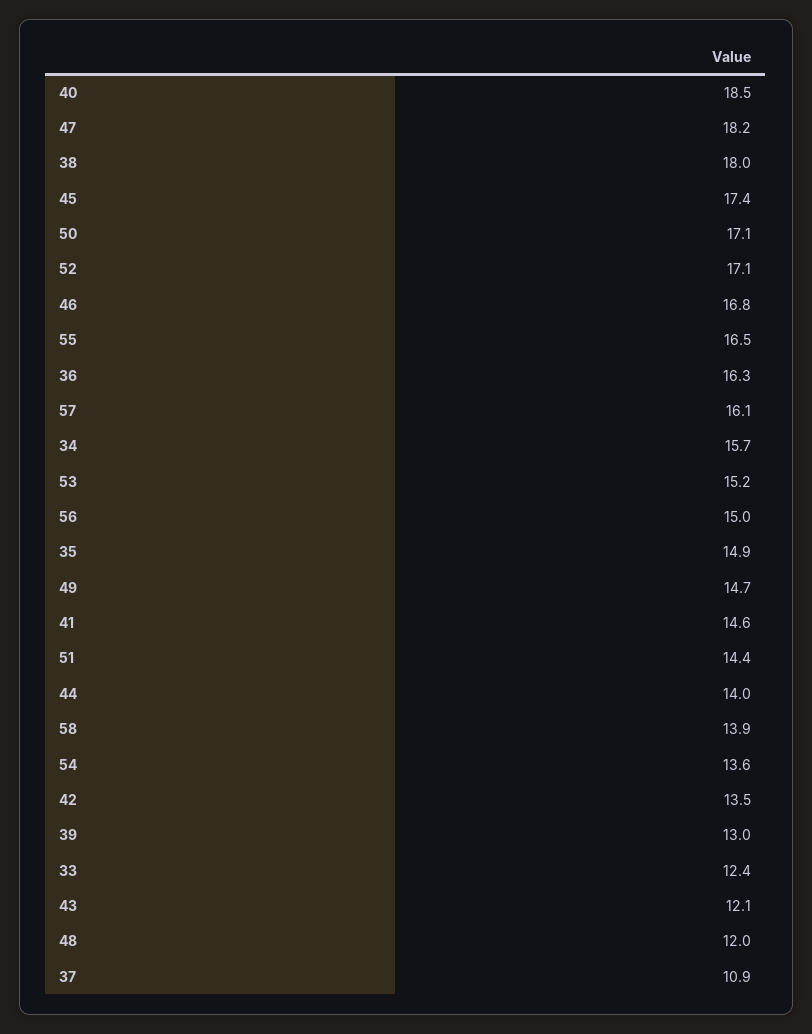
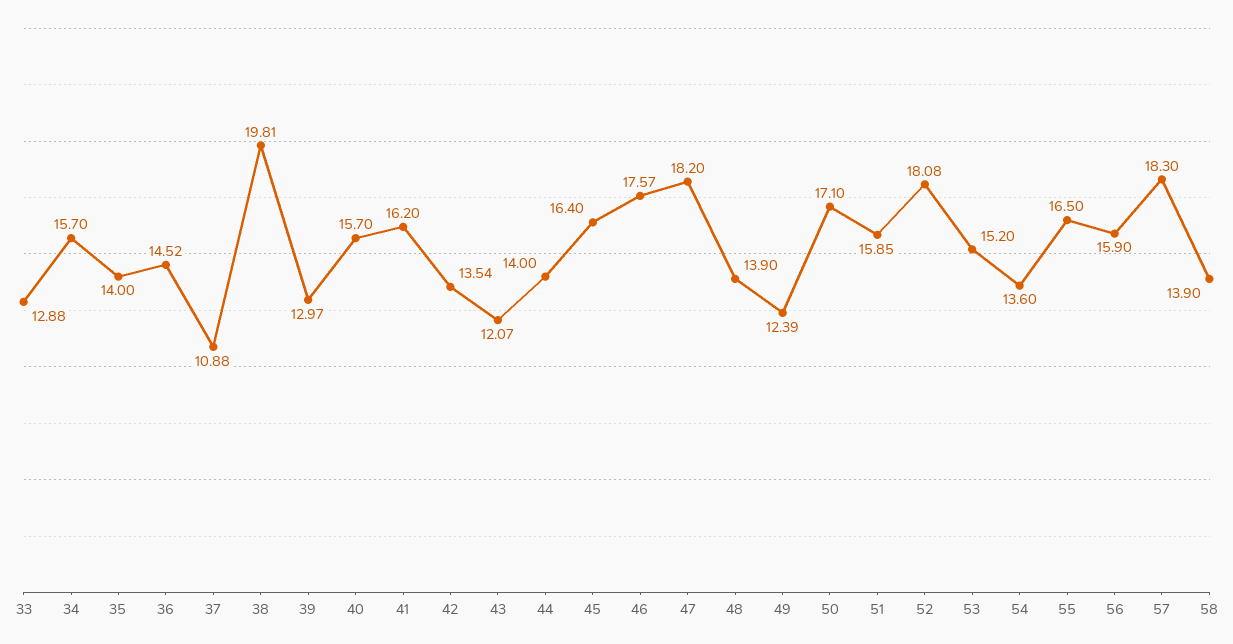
40: 18.5 -> 15.7
38: 18 -> 19.81
45: 17.4 -> 16.4
52: 17.1 -> 18.08
46: 16.8 -> 17.57
36: 16.3 -> 14.52
57: 16.1 -> 18.3
56: 15 -> 15.9
35: 14.9 -> 14
49: 14.7 -> 12.39
41: 14.6 -> 16.2
51: 14.4 -> 15.85
33: 12.4 -> 12.88
48: 12 -> 13.9

